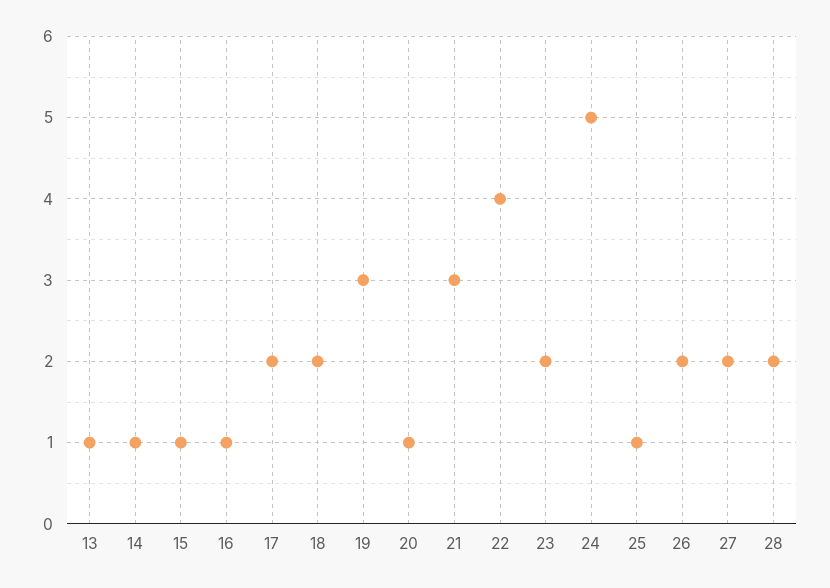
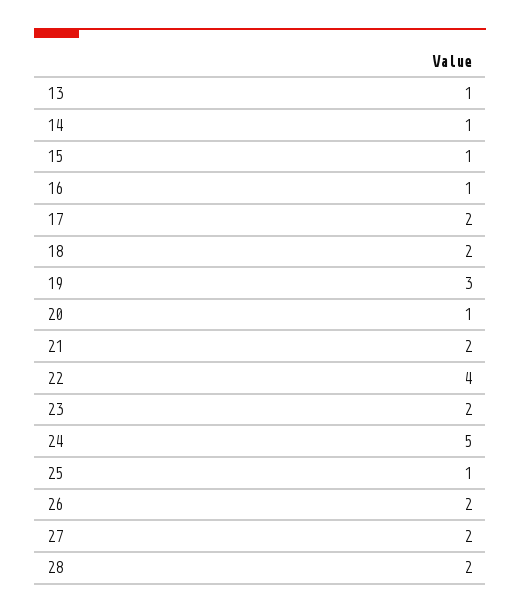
21: 3 -> 2

